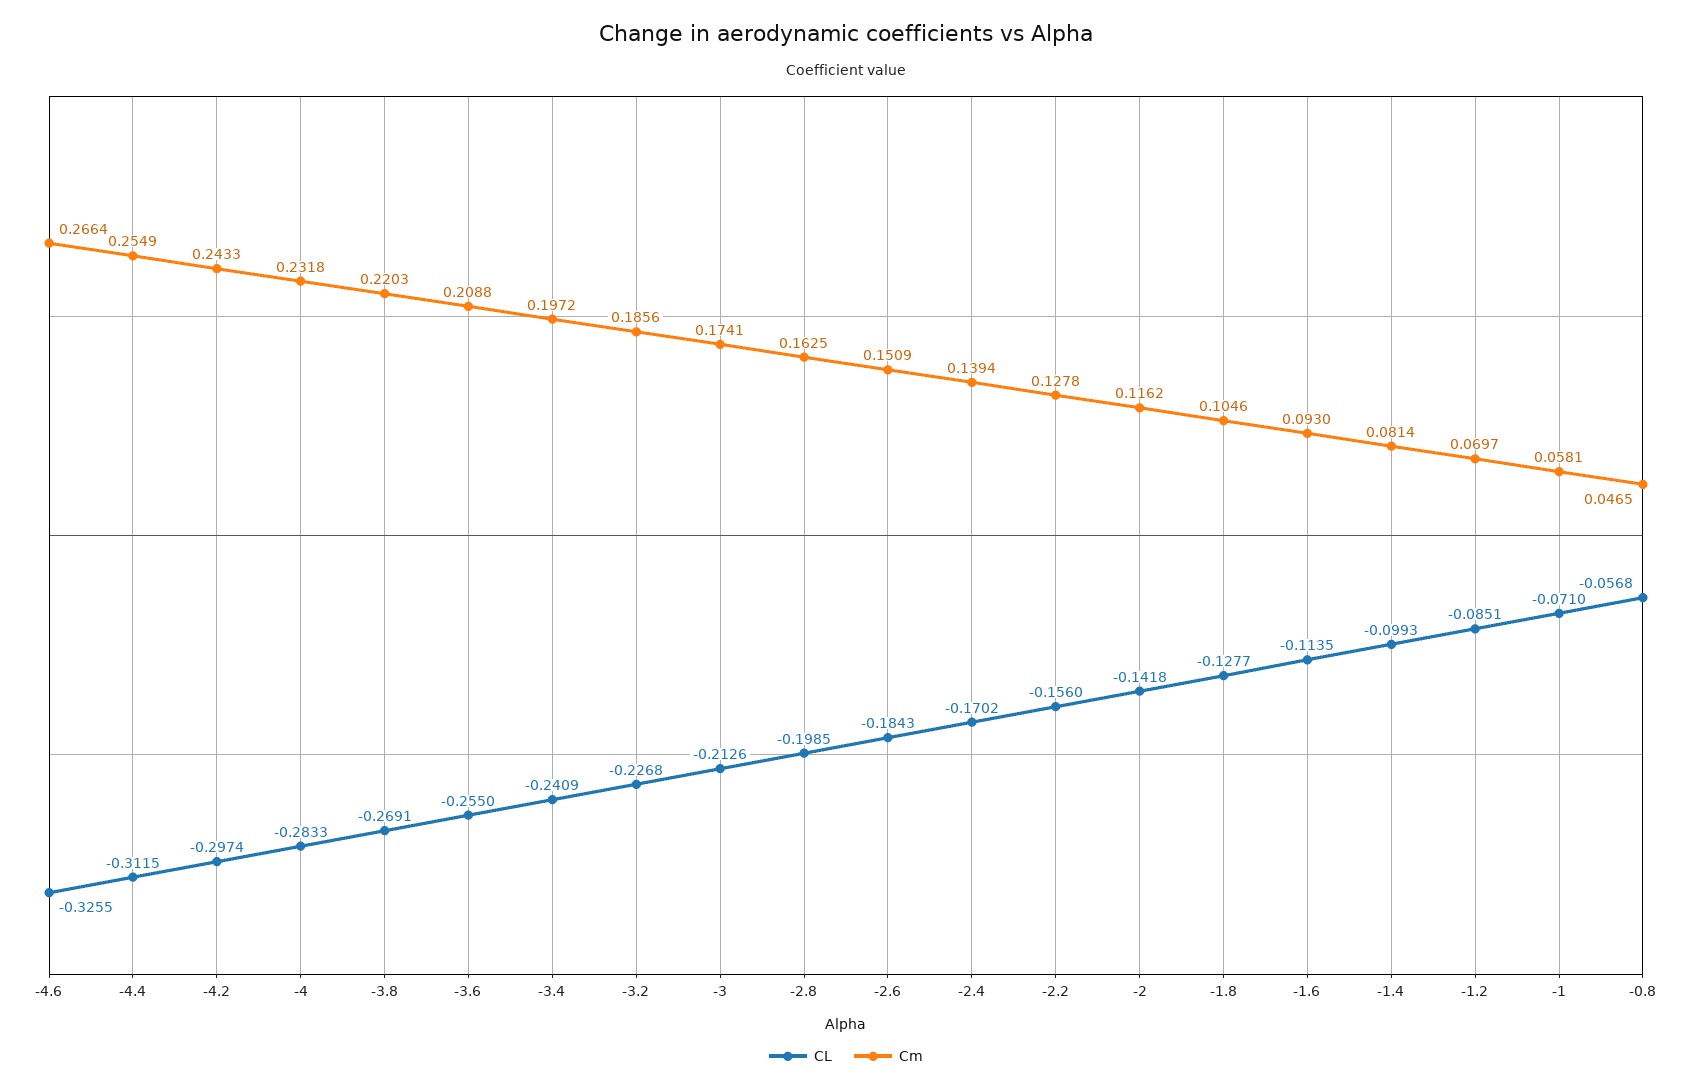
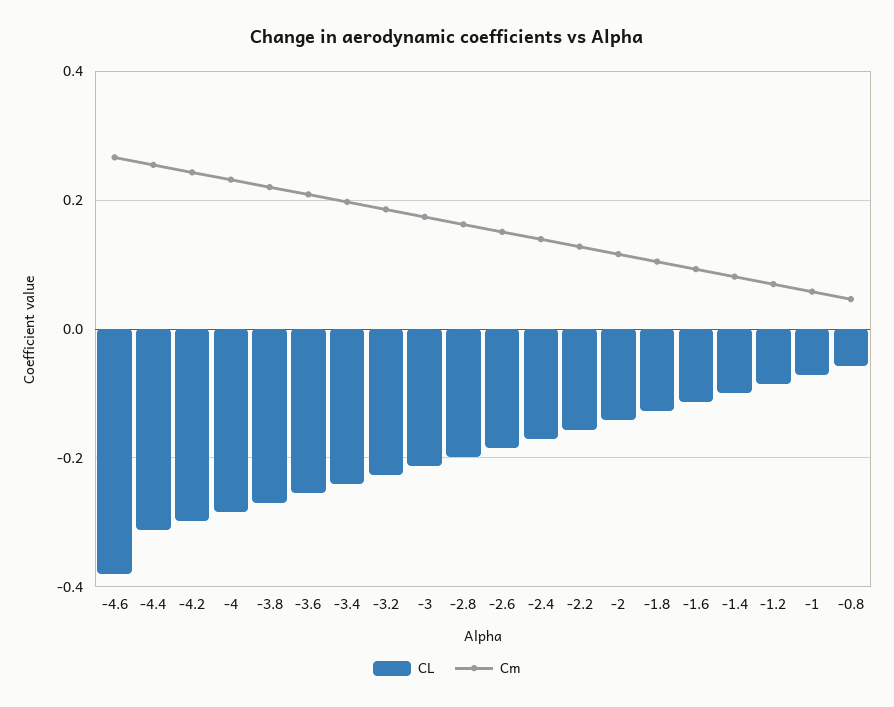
CL, -4.6: -0.3255 -> -0.38

